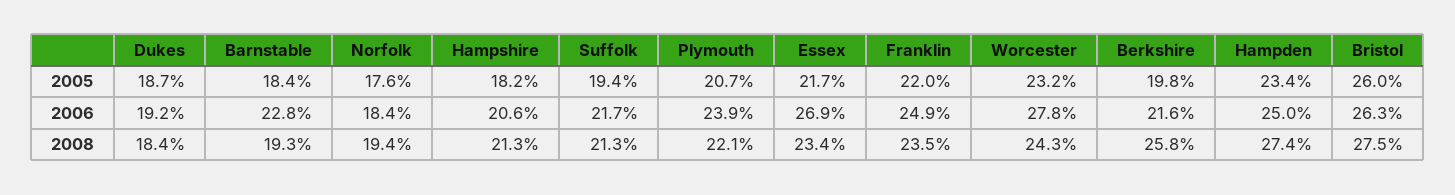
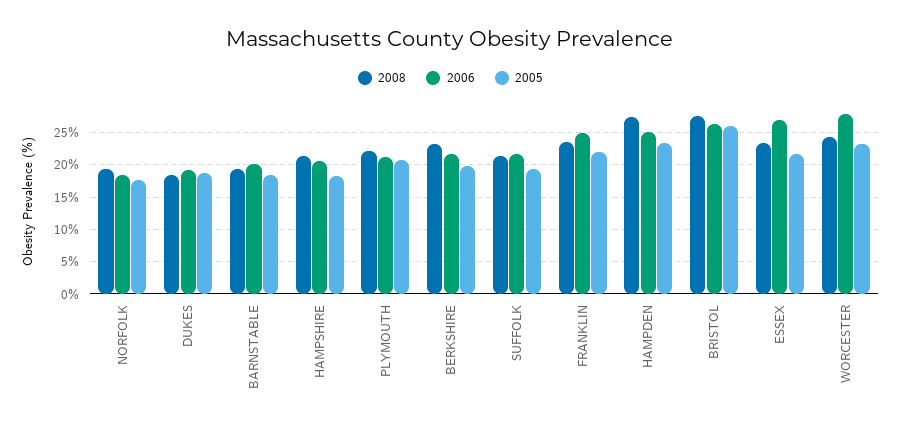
2006, Barnstable: 22.8 -> 20
2006, Plymouth: 23.9 -> 21
2008, Berkshire: 25.8 -> 23

